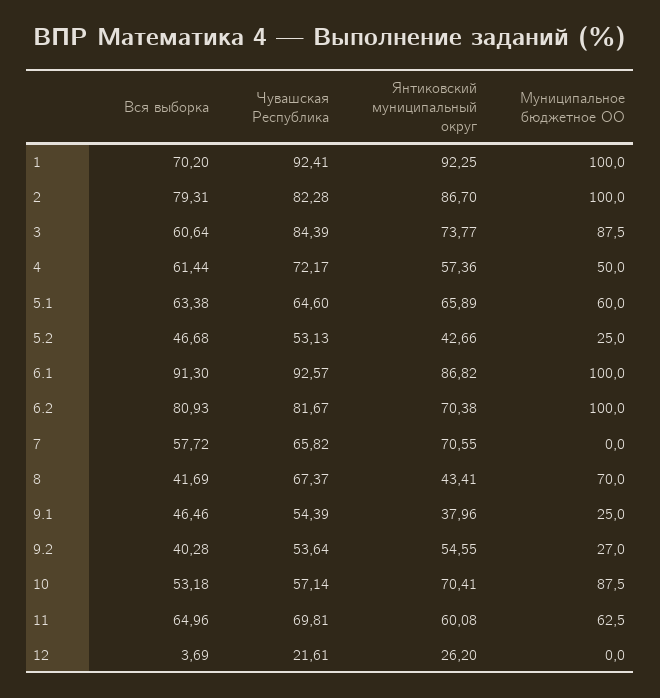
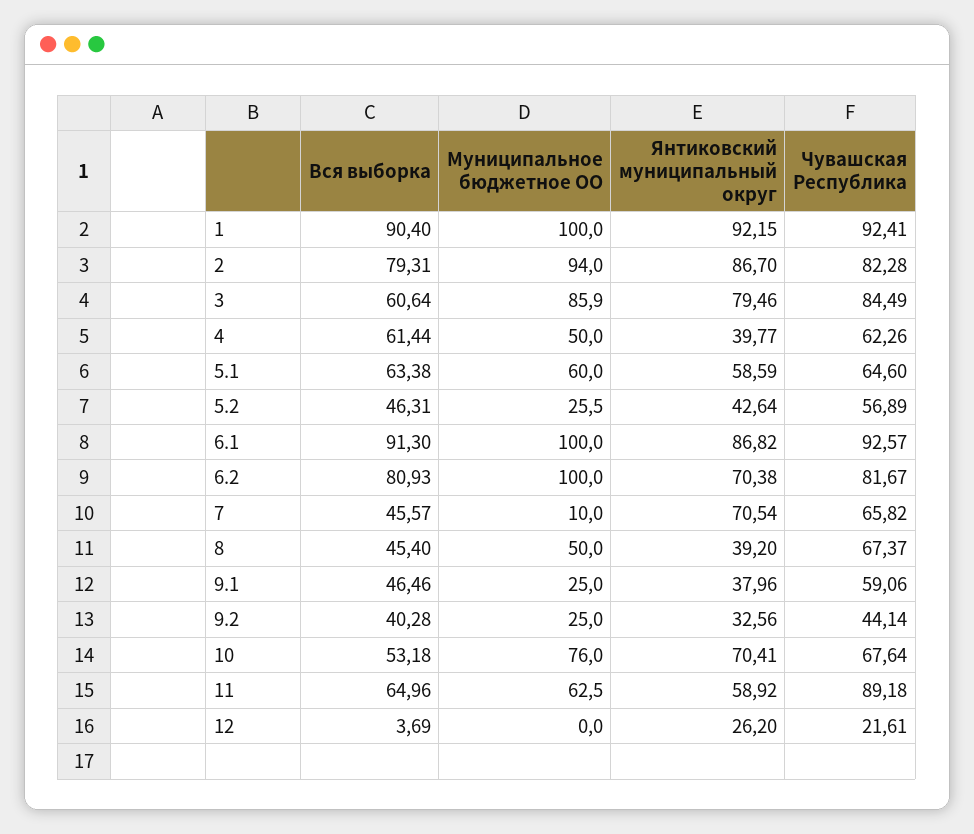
Вся выборка, 1: 70.2 -> 90.4
Янтиковский муниципальный округ, 1: 92.25 -> 92.15
Муниципальное бюджетное ОО, 2: 100 -> 94
Чувашская Республика, 3: 84.39 -> 84.49
Янтиковский муниципальный округ, 3: 73.77 -> 79.46
Муниципальное бюджетное ОО, 3: 87.5 -> 85.9
Чувашская Республика, 4: 72.17 -> 62.26
Янтиковский муниципальный округ, 4: 57.36 -> 39.77
Янтиковский муниципальный округ, 5.1: 65.89 -> 58.59
Вся выборка, 5.2: 46.68 -> 46.31
Чувашская Республика, 5.2: 53.13 -> 56.89
Янтиковский муниципальный округ, 5.2: 42.66 -> 42.64
Муниципальное бюджетное ОО, 5.2: 25 -> 25.5
Вся выборка, 7: 57.72 -> 45.57
Янтиковский муниципальный округ, 7: 70.55 -> 70.54
Муниципальное бюджетное ОО, 7: 0 -> 10
Вся выборка, 8: 41.69 -> 45.4
Янтиковский муниципальный округ, 8: 43.41 -> 39.2
Муниципальное бюджетное ОО, 8: 70 -> 50
Чувашская Республика, 9.1: 54.39 -> 59.06
Чувашская Республика, 9.2: 53.64 -> 44.14
Янтиковский муниципальный округ, 9.2: 54.55 -> 32.56
Муниципальное бюджетное ОО, 9.2: 27 -> 25
Чувашская Республика, 10: 57.14 -> 67.64
Муниципальное бюджетное ОО, 10: 87.5 -> 76
Чувашская Республика, 11: 69.81 -> 89.18
Янтиковский муниципальный округ, 11: 60.08 -> 58.92

